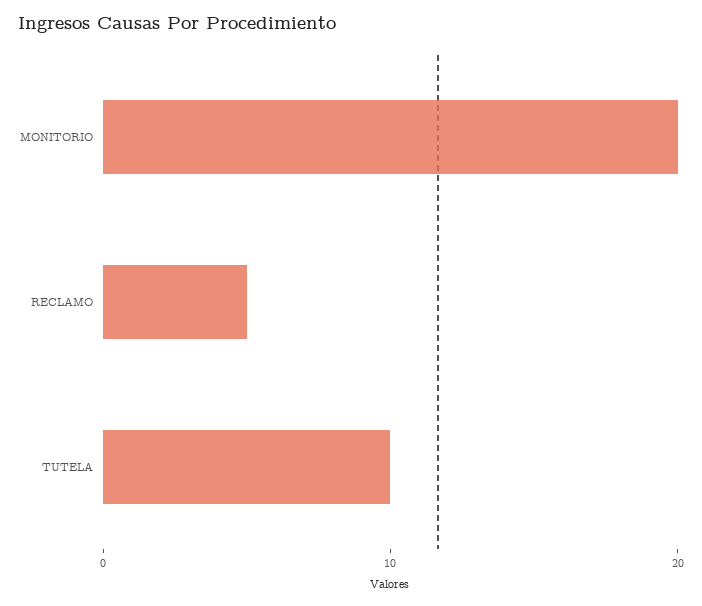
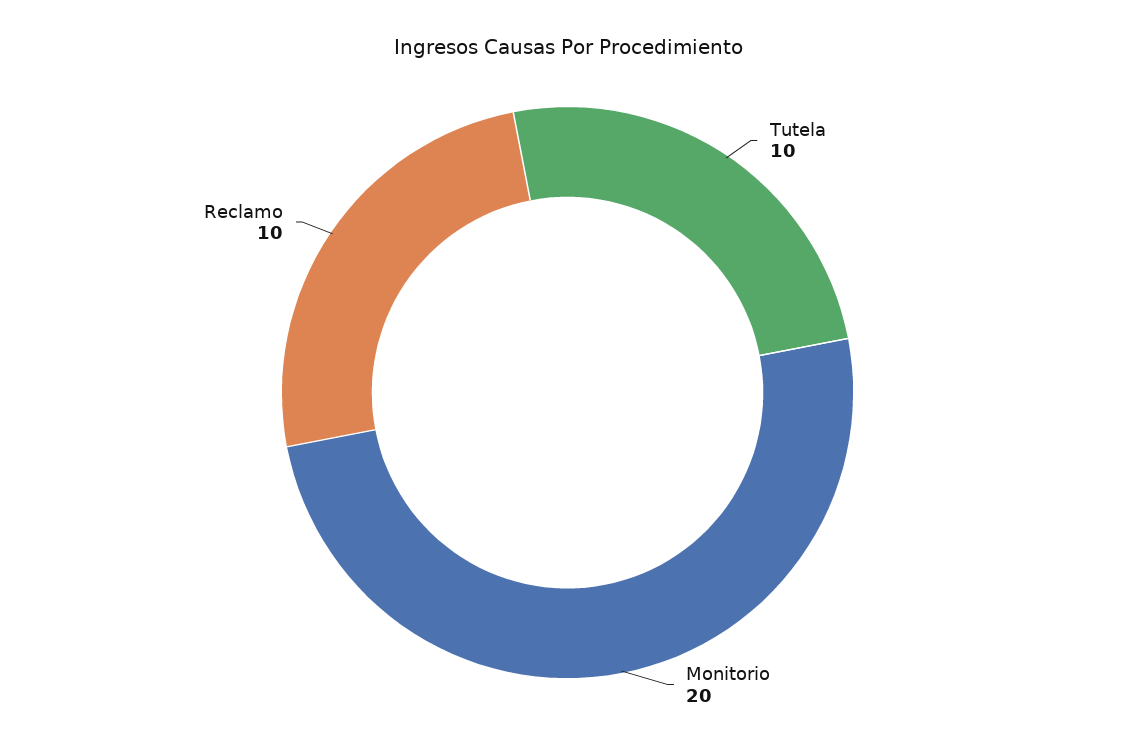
RECLAMO: 5 -> 10

